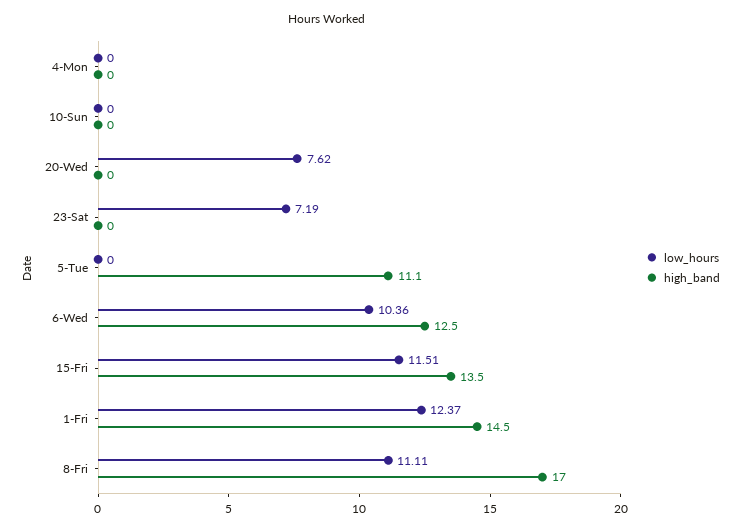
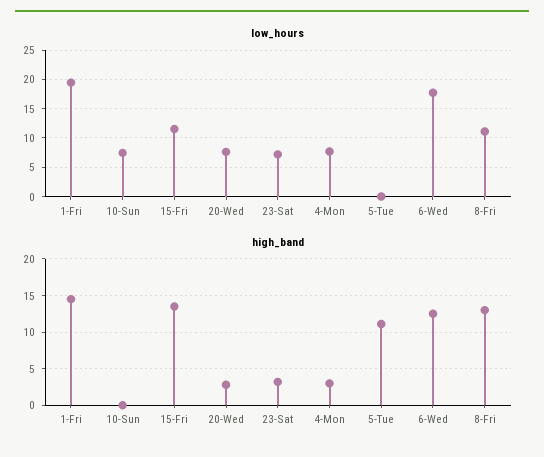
low_hours, 4-Mon: 0 -> 7.5
high_band, 4-Mon: 0 -> 3
low_hours, 10-Sun: 0 -> 7.5
high_band, 20-Wed: 0 -> 3
high_band, 23-Sat: 0 -> 3
low_hours, 6-Wed: 10.36 -> 17.5
low_hours, 1-Fri: 12.37 -> 20
high_band, 8-Fri: 17 -> 13

